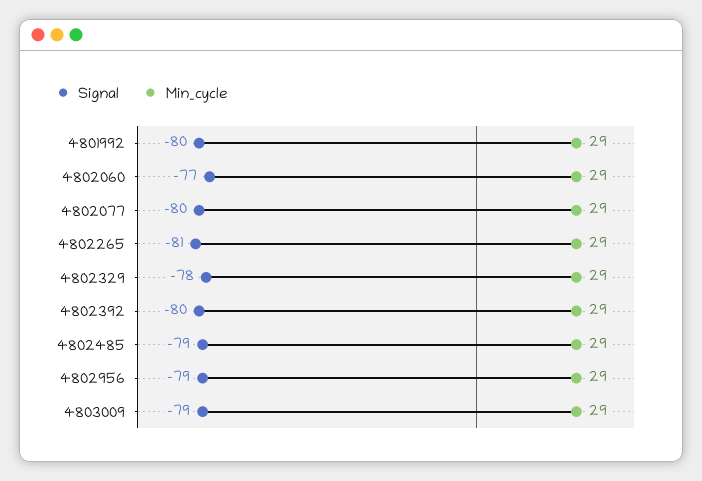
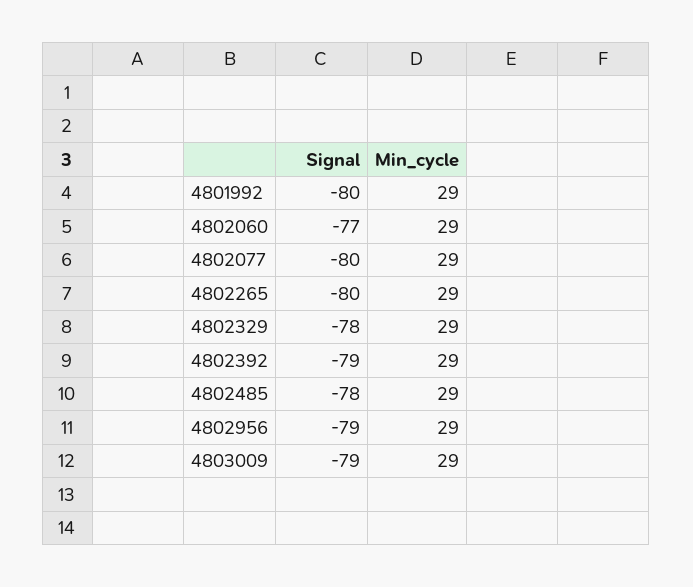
Signal, 4802265: -81 -> -80
Signal, 4802392: -80 -> -79
Signal, 4802485: -79 -> -78

